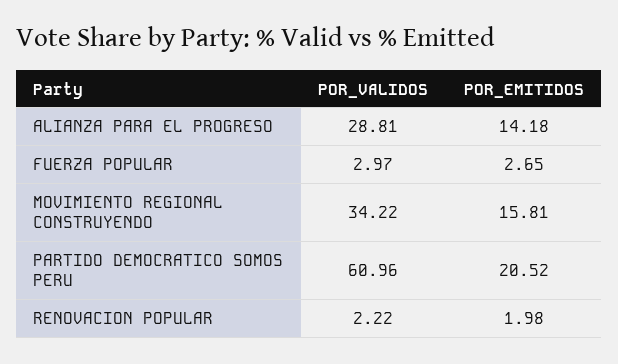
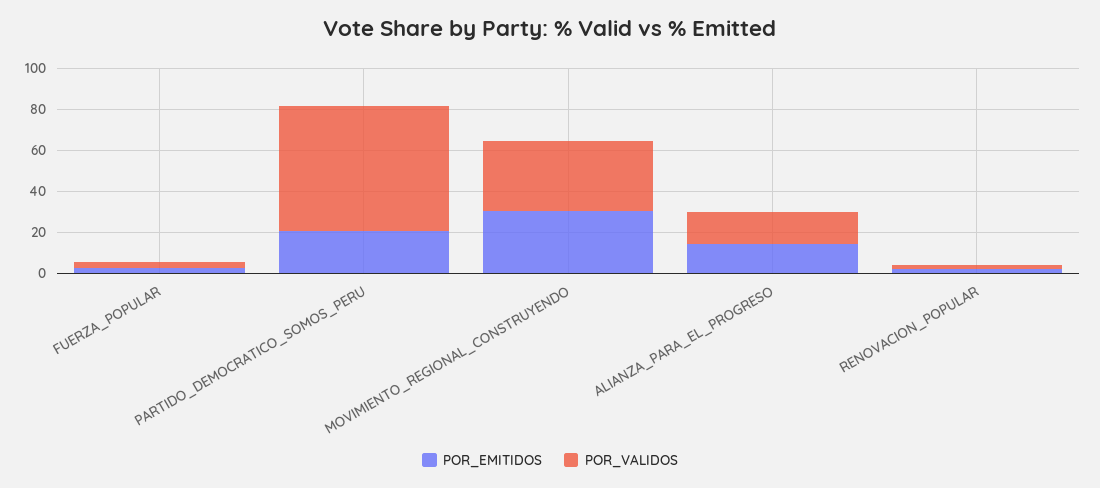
POR_VALIDOS, ALIANZA PARA EL PROGRESO: 28.81 -> 15
POR_EMITIDOS, MOVIMIENTO REGIONAL CONSTRUYENDO: 15.81 -> 30

